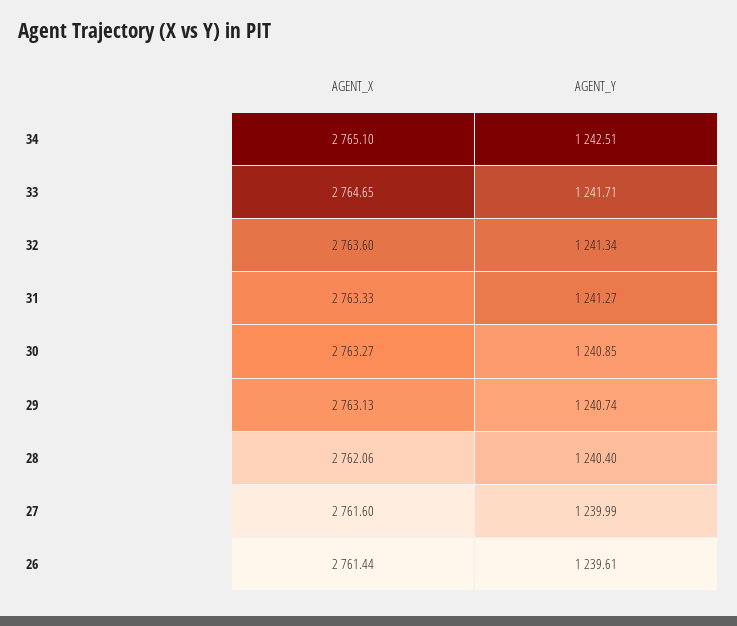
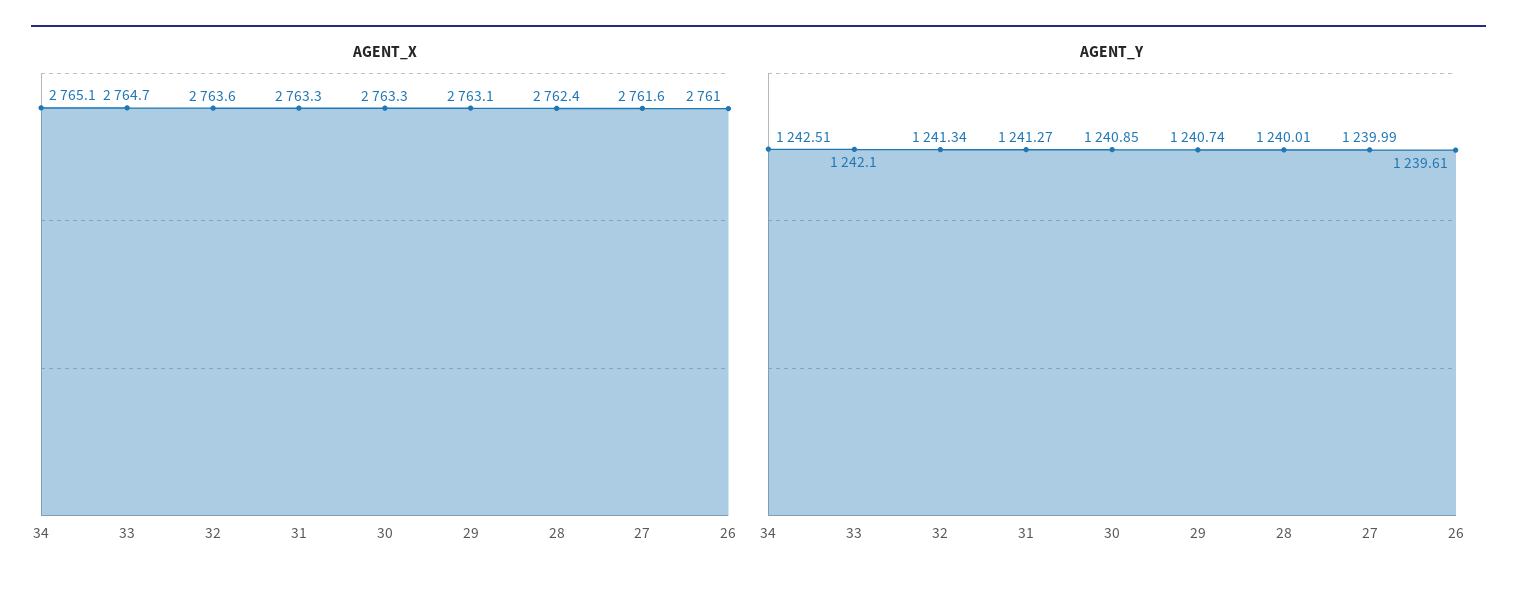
AGENT_Y, 33: 1241.71 -> 1242.1
AGENT_X, 28: 2762.06 -> 2762.4
AGENT_Y, 28: 1240.4 -> 1240.01
AGENT_X, 26: 2761.44 -> 2761

